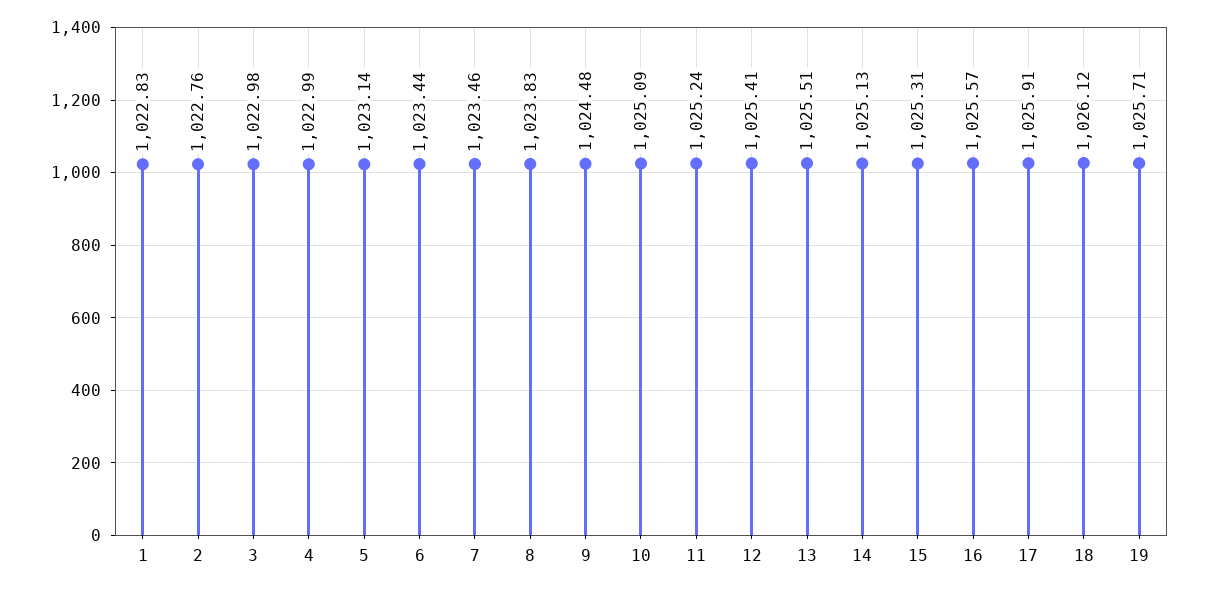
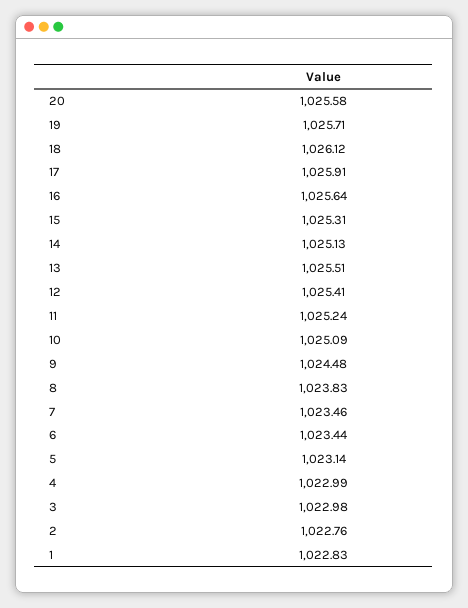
16: 1025.57 -> 1025.64
20: none -> 1025.58

